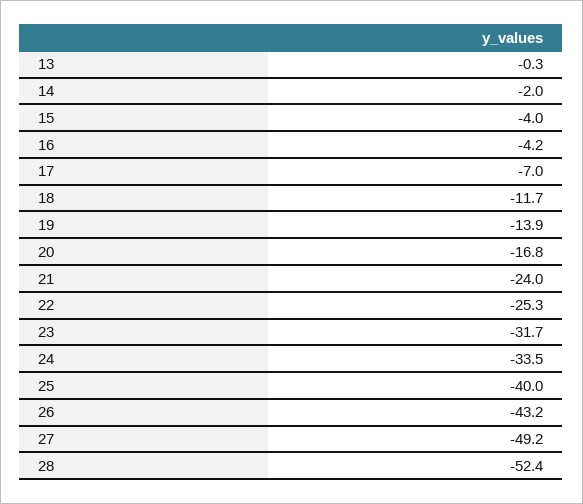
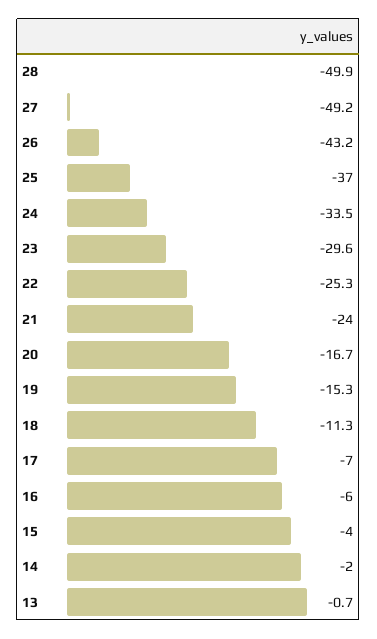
13: -0.3 -> -0.7
16: -4.2 -> -6
18: -11.7 -> -11.3
19: -13.9 -> -15.3
20: -16.8 -> -16.7
23: -31.7 -> -29.6
25: -40 -> -37
28: -52.4 -> -49.9

